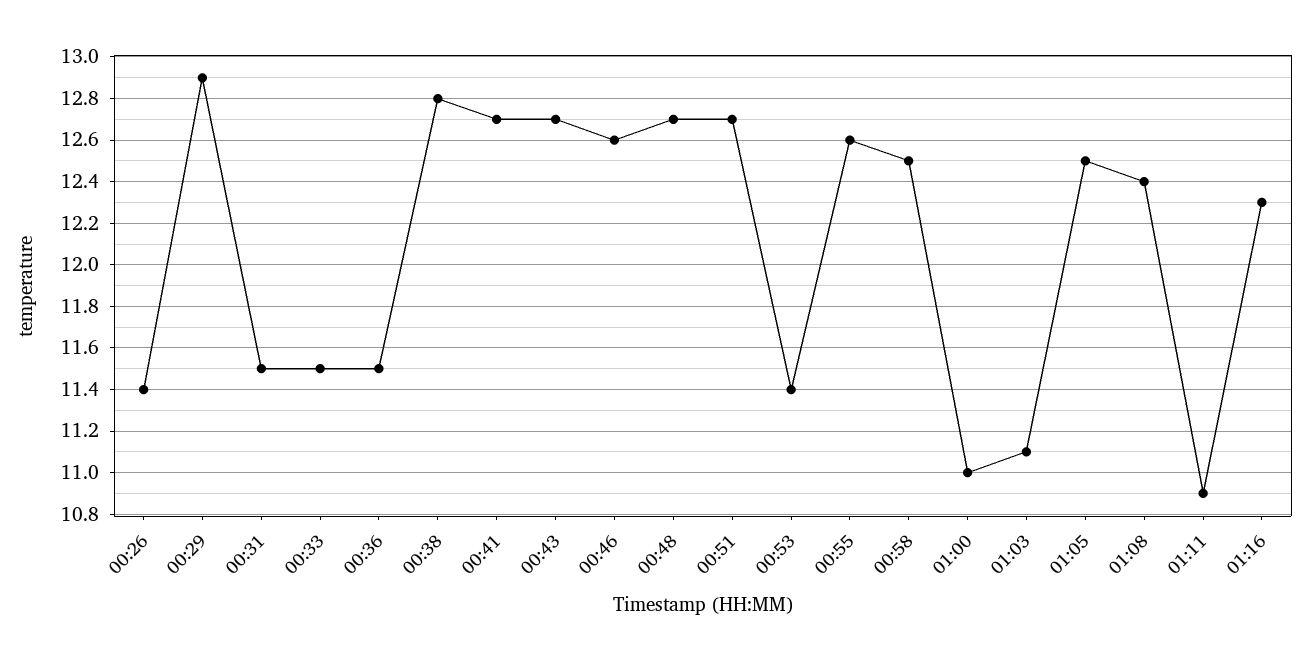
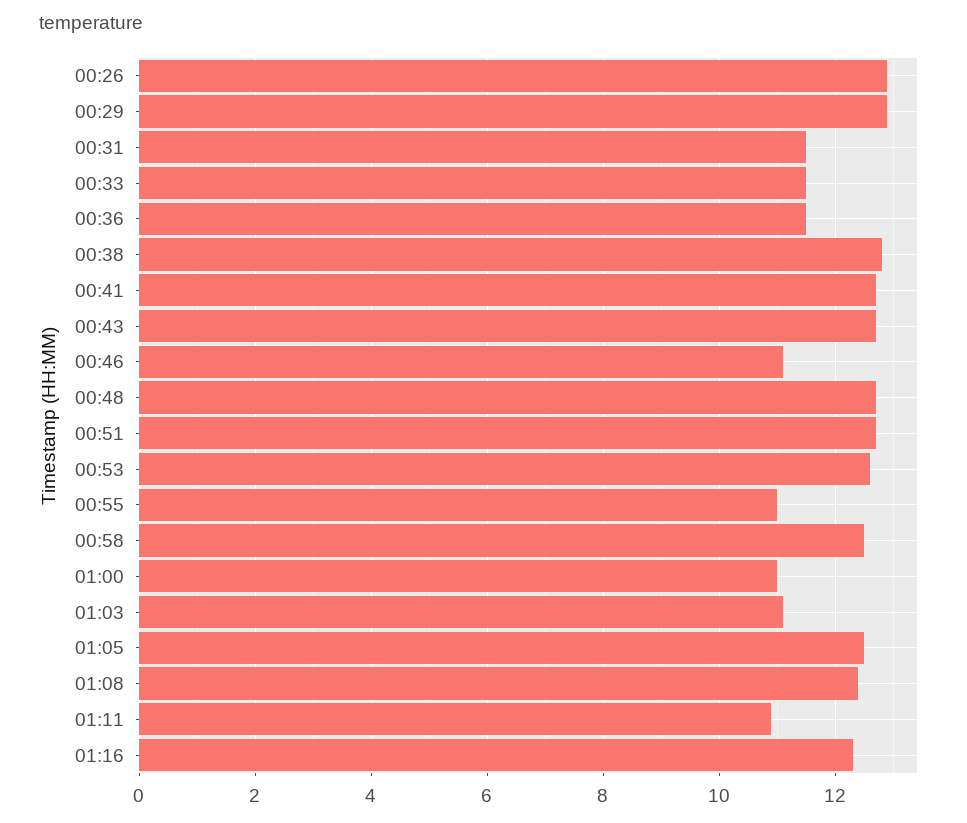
00:26: 11.4 -> 13
00:46: 12.6 -> 11
00:53: 11.4 -> 12.5
00:55: 12.6 -> 11

